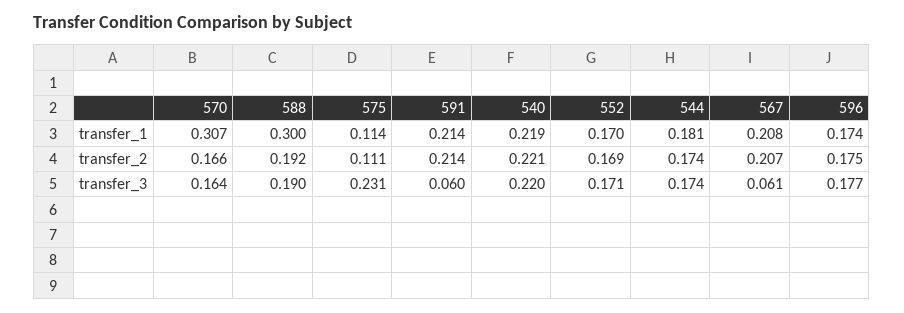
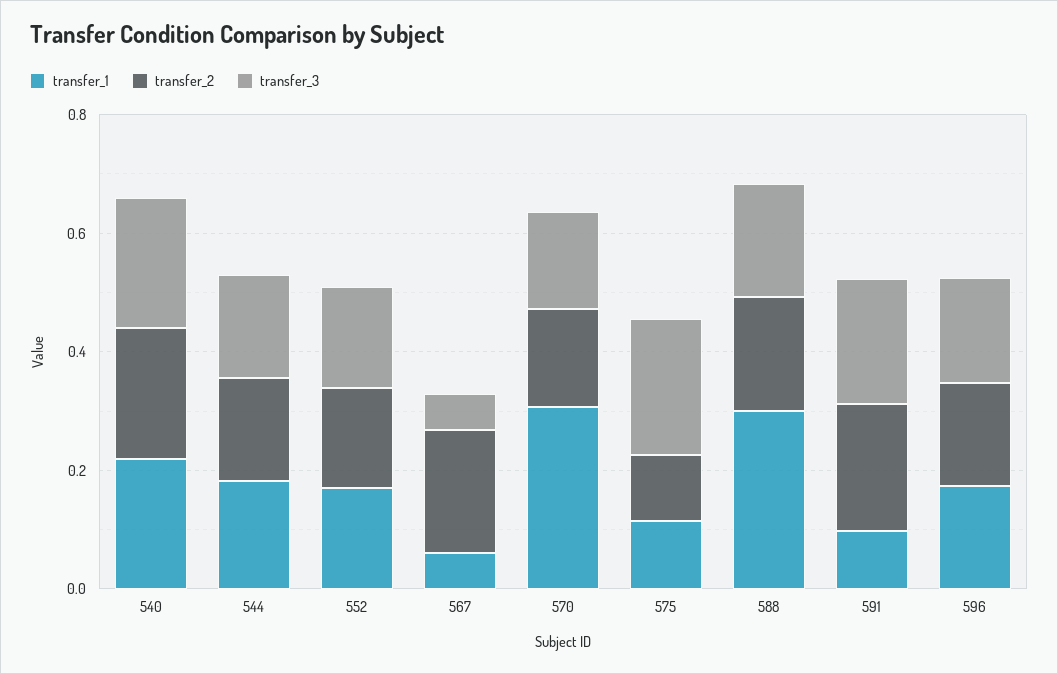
transfer_1, 591: 0.214 -> 0.1
transfer_1, 567: 0.208 -> 0.05
transfer_3, 591: 0.06 -> 0.2

